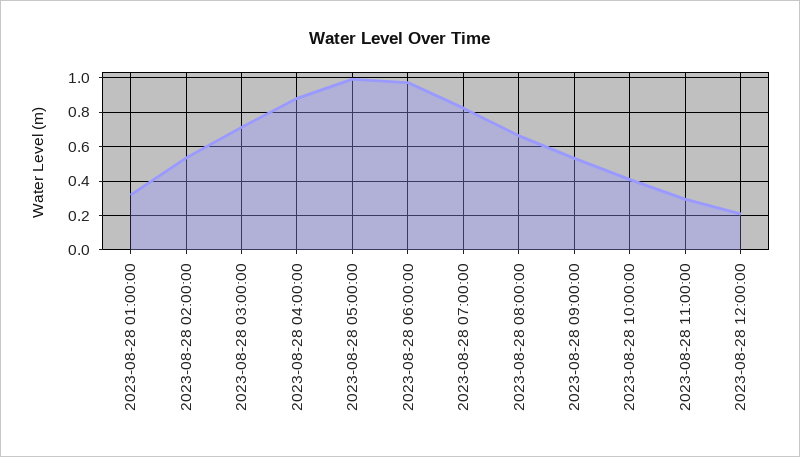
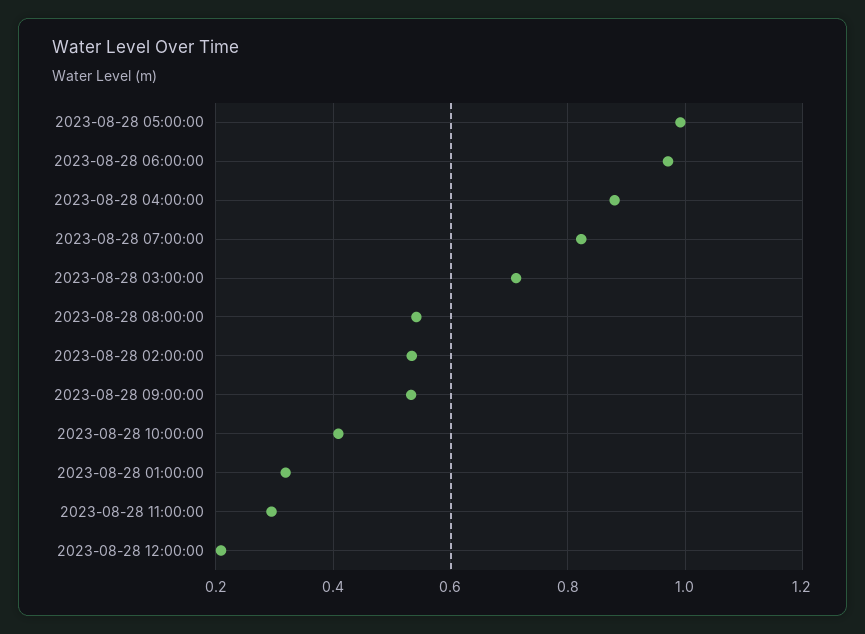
2023-08-28 08:00:00: 0.65 -> 0.54

